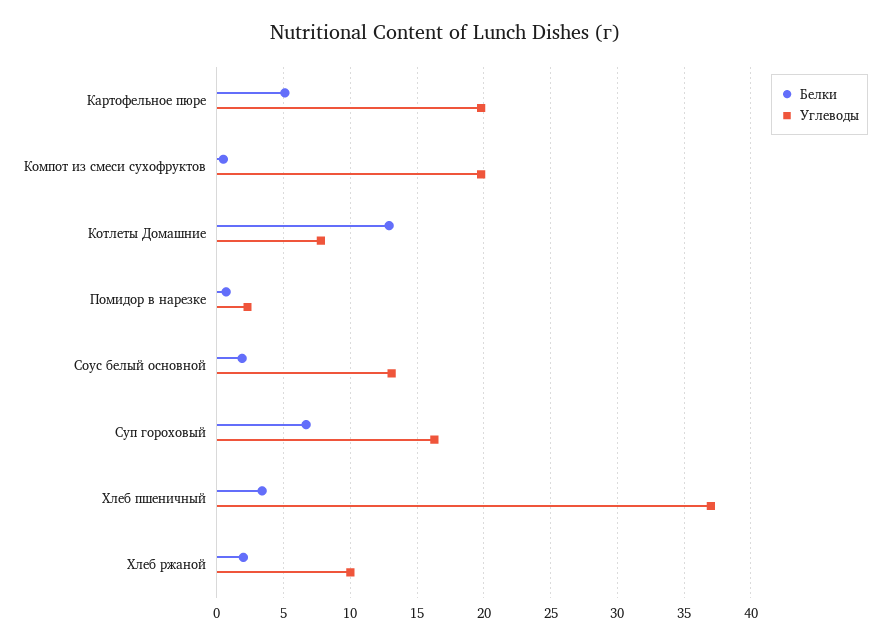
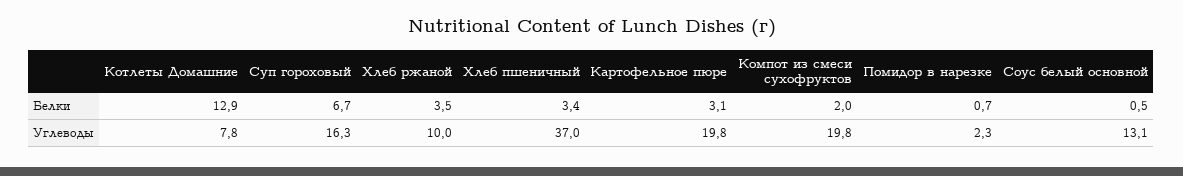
Белки, Картофельное пюре: 5 -> 3.1
Белки, Компот из смеси сухофруктов: 0.5 -> 2
Белки, Соус белый основной: 2 -> 0.5
Белки, Хлеб ржаной: 2 -> 3.5

